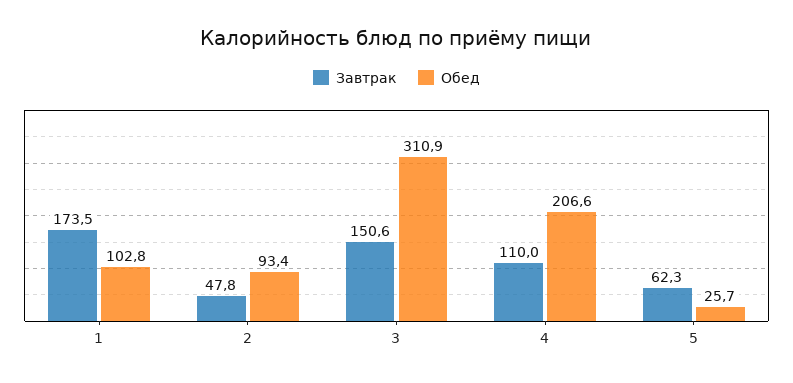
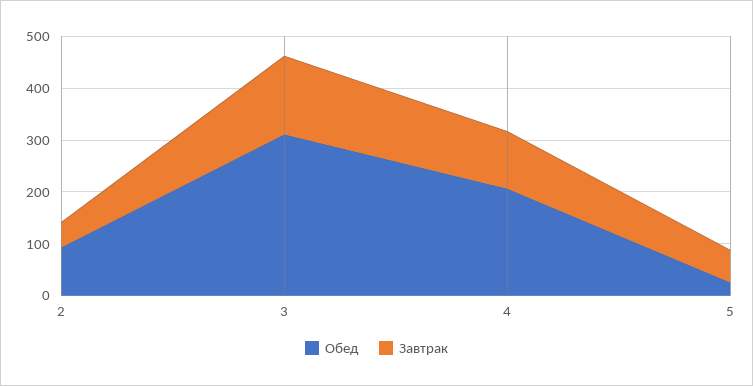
Завтрак, 1: 173.5 -> none
Обед, 1: 102.8 -> none

